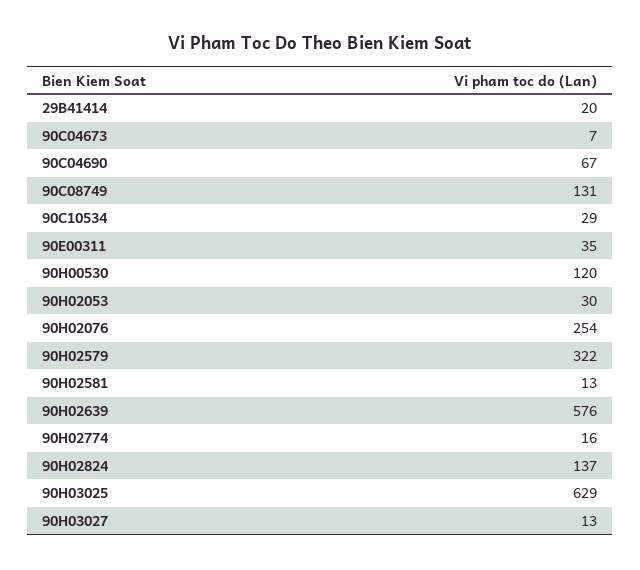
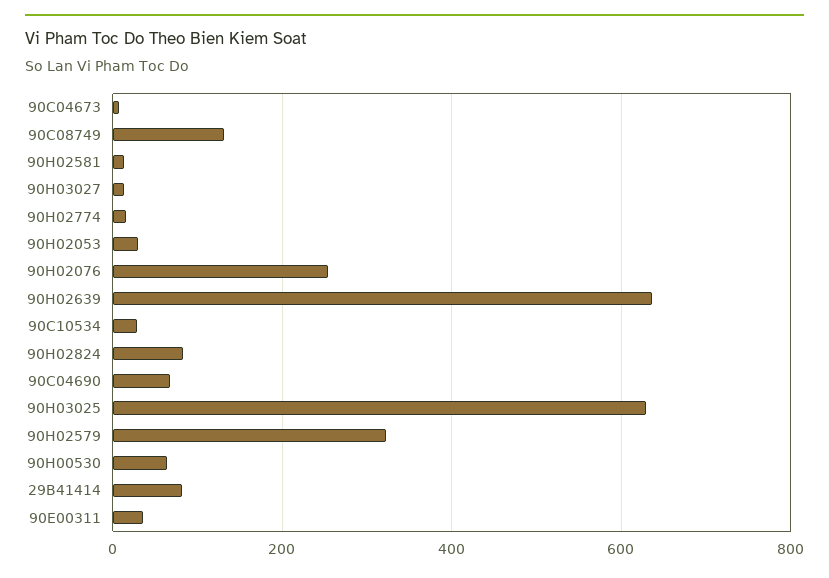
29B41414: 20 -> 80
90H00530: 120 -> 60
90H02639: 576 -> 640
90H02824: 137 -> 80

